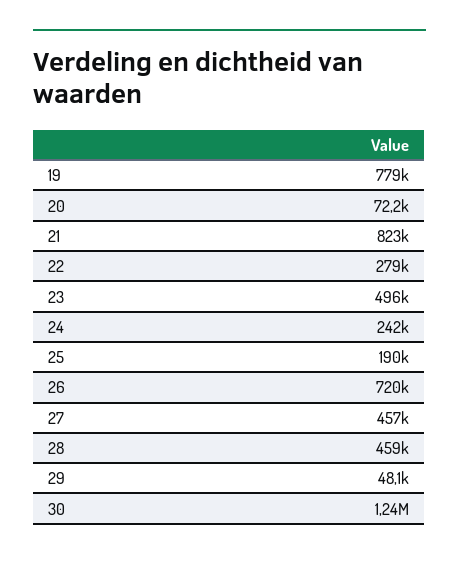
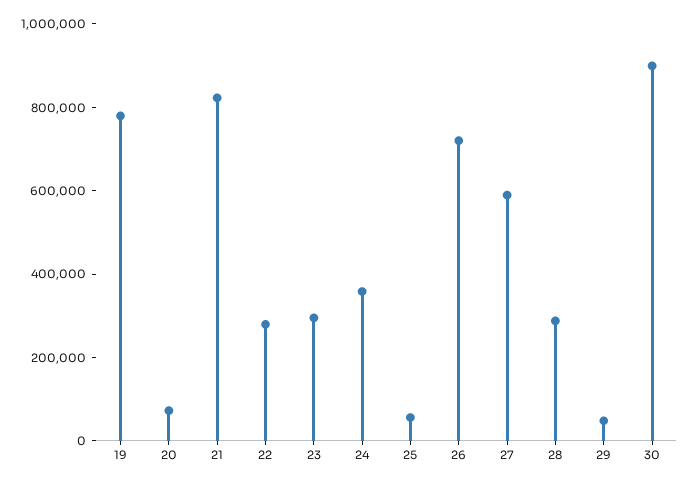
23: 496000 -> 300000
24: 242000 -> 350000
25: 190000 -> 50000
27: 457000 -> 600000
28: 459000 -> 300000
30: 1240000 -> 900000

